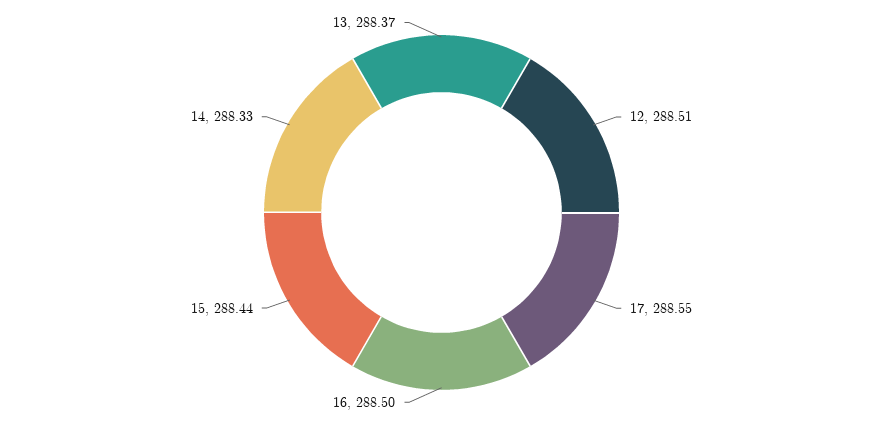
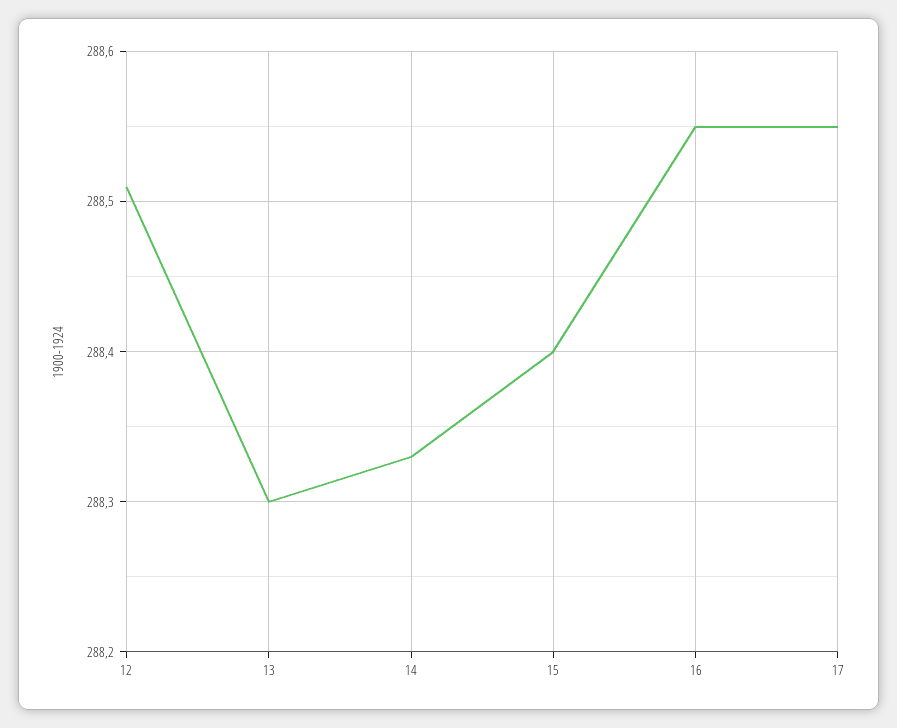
16: 288.5 -> 288.55
15: 288.44 -> 288.4
13: 288.37 -> 288.3

